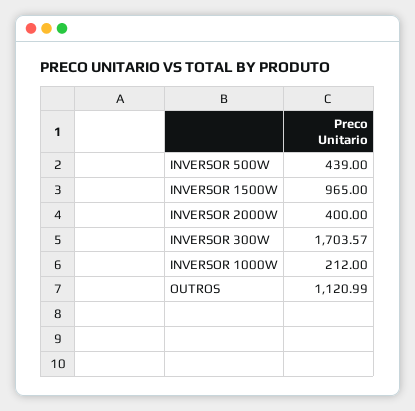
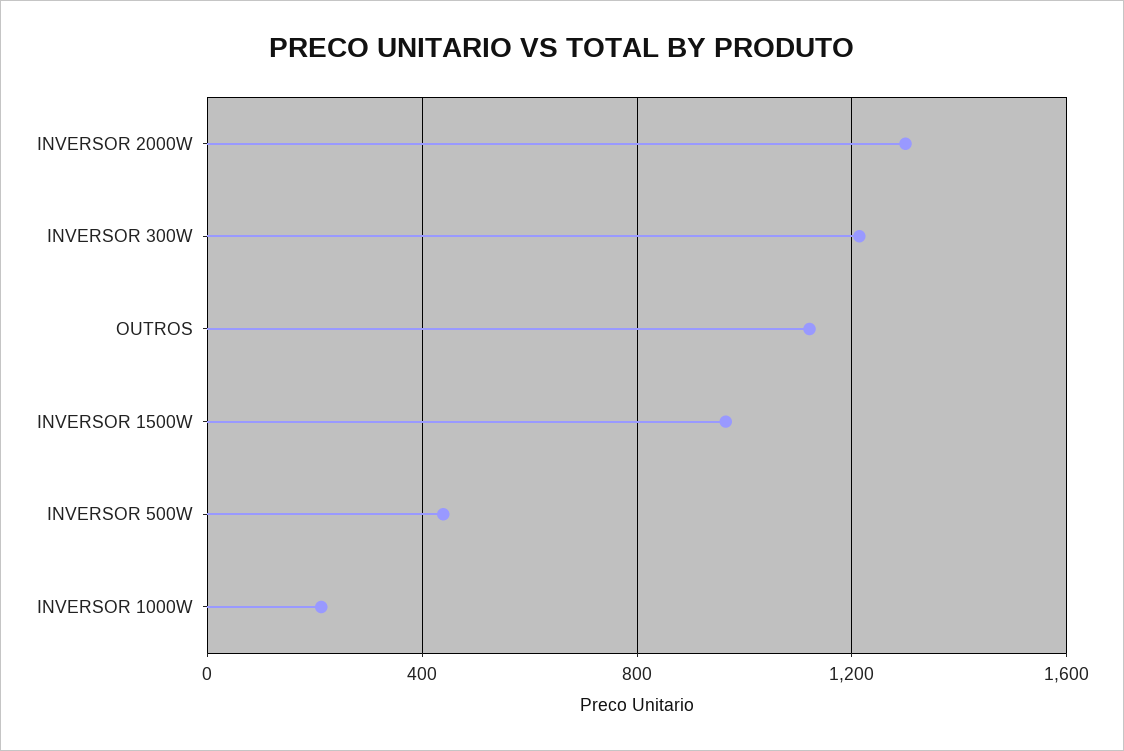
INVERSOR 2000W: 400 -> 1300
INVERSOR 300W: 1703.57 -> 1200

